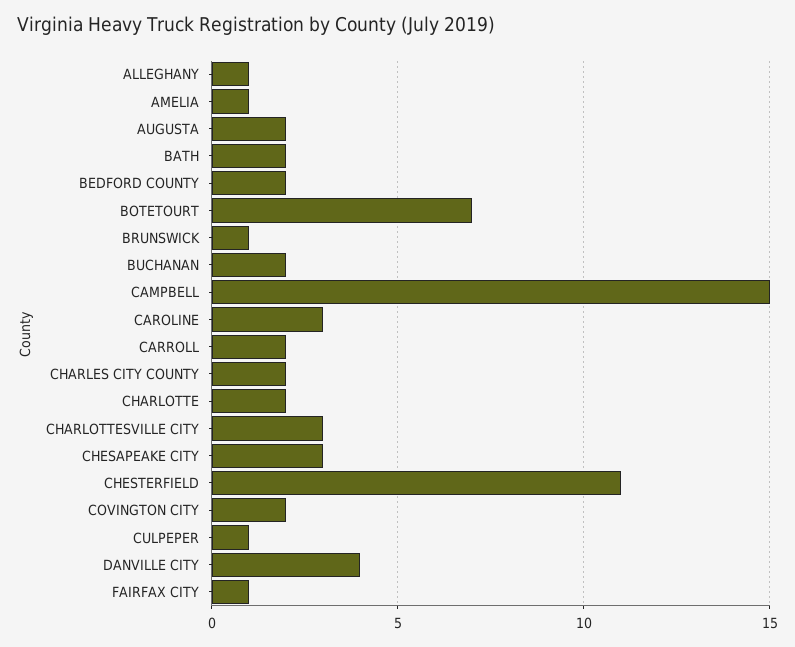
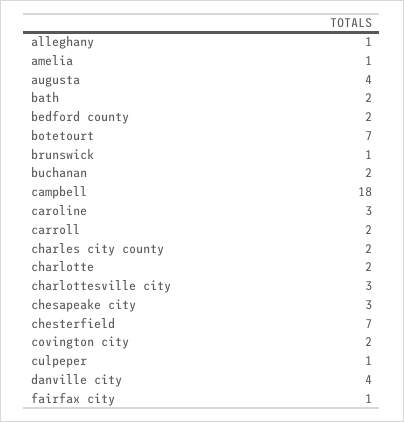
AUGUSTA: 2 -> 4
CAMPBELL: 15 -> 18
CHESTERFIELD: 11 -> 7

